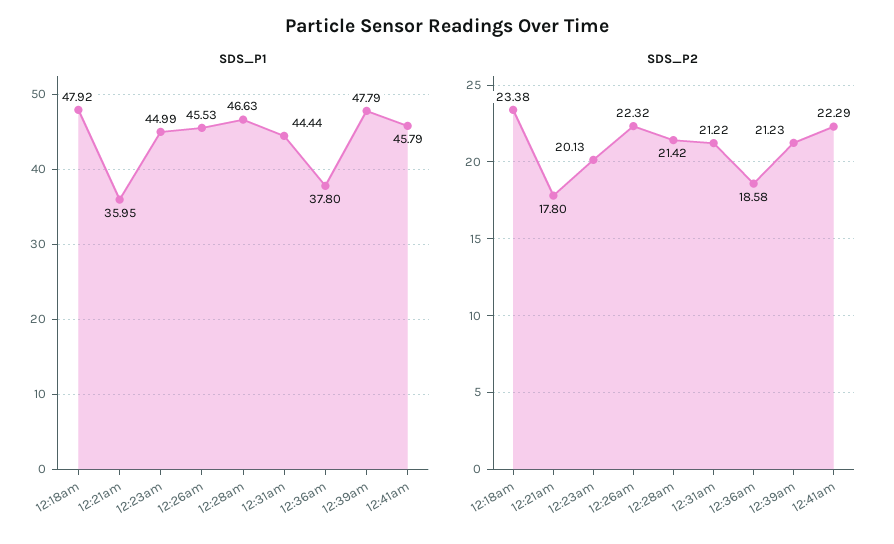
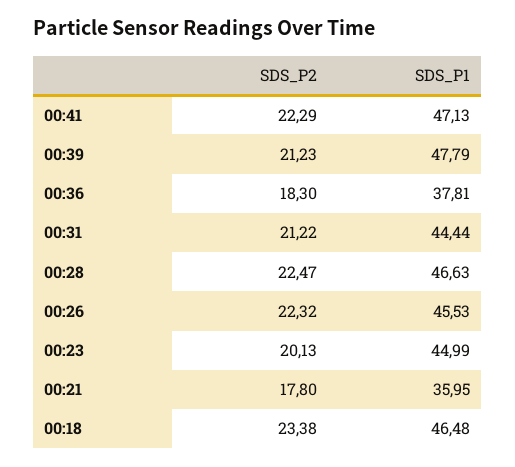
SDS_P1, 12:18am: 47.92 -> 46.48
SDS_P1, 12:36am: 37.8 -> 37.81
SDS_P1, 12:41am: 45.79 -> 47.13
SDS_P2, 12:28am: 21.42 -> 22.47
SDS_P2, 12:36am: 18.58 -> 18.3

